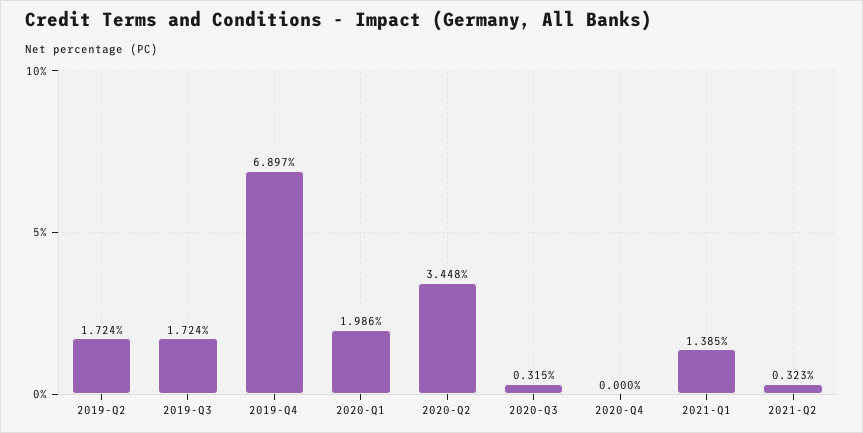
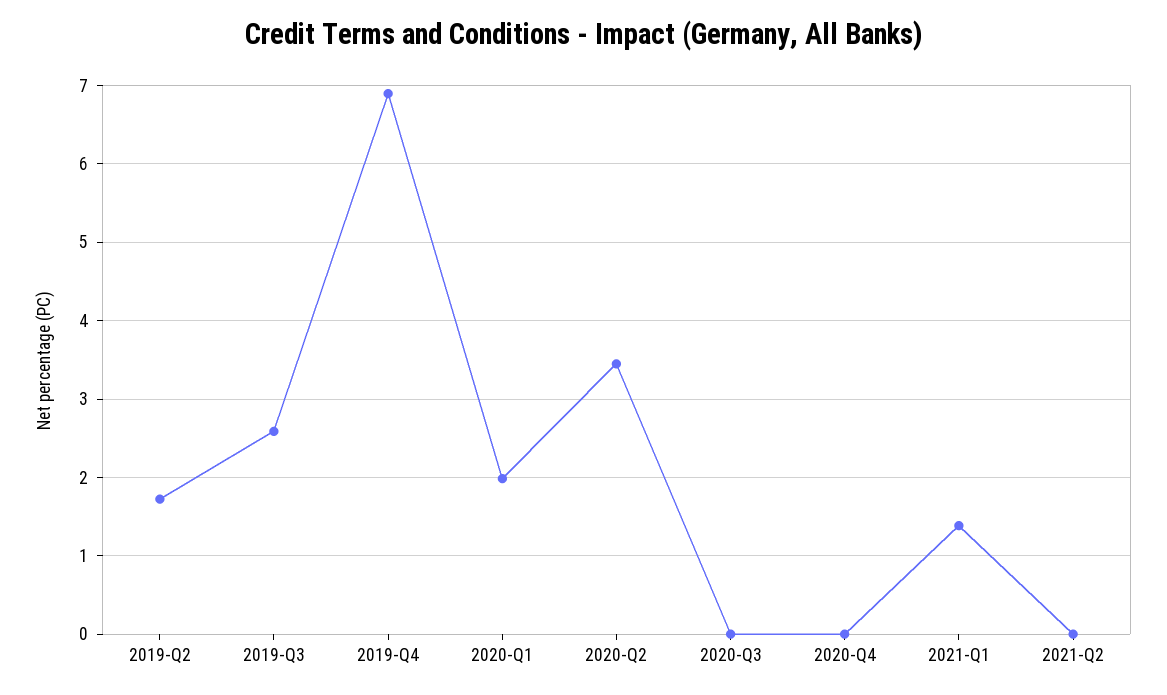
2019-Q3: 1.724 -> 2.6
2020-Q3: 0.315 -> 0
2021-Q2: 0.323 -> 0

